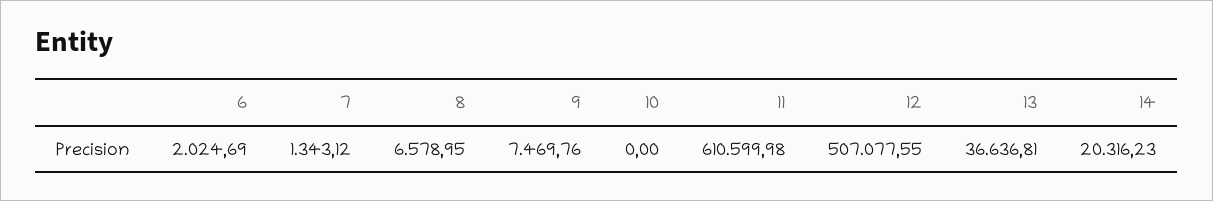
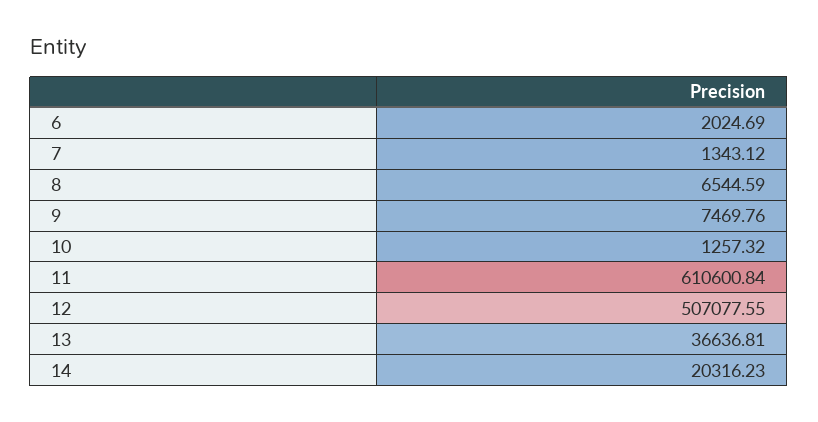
8: 6578.95 -> 6544.59
10: 0 -> 1257.32
11: 610599.98 -> 610600.84

